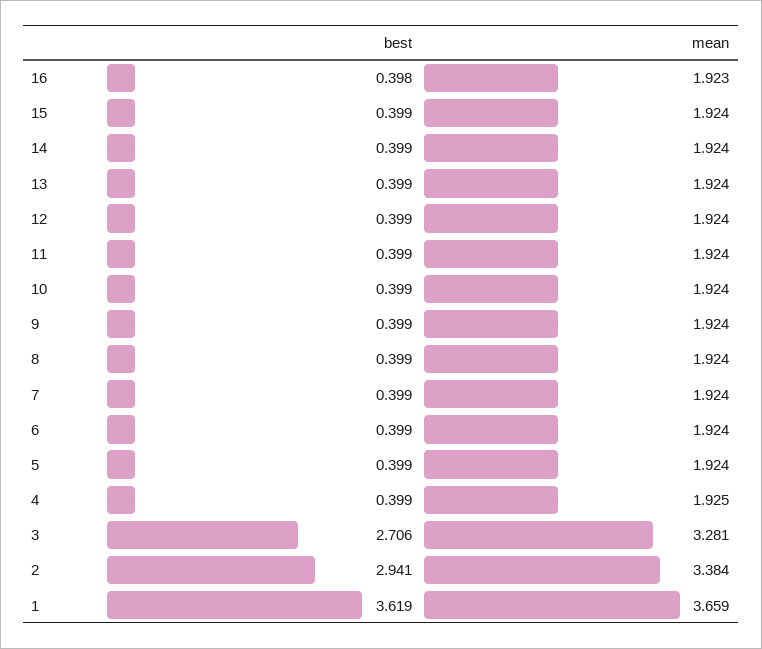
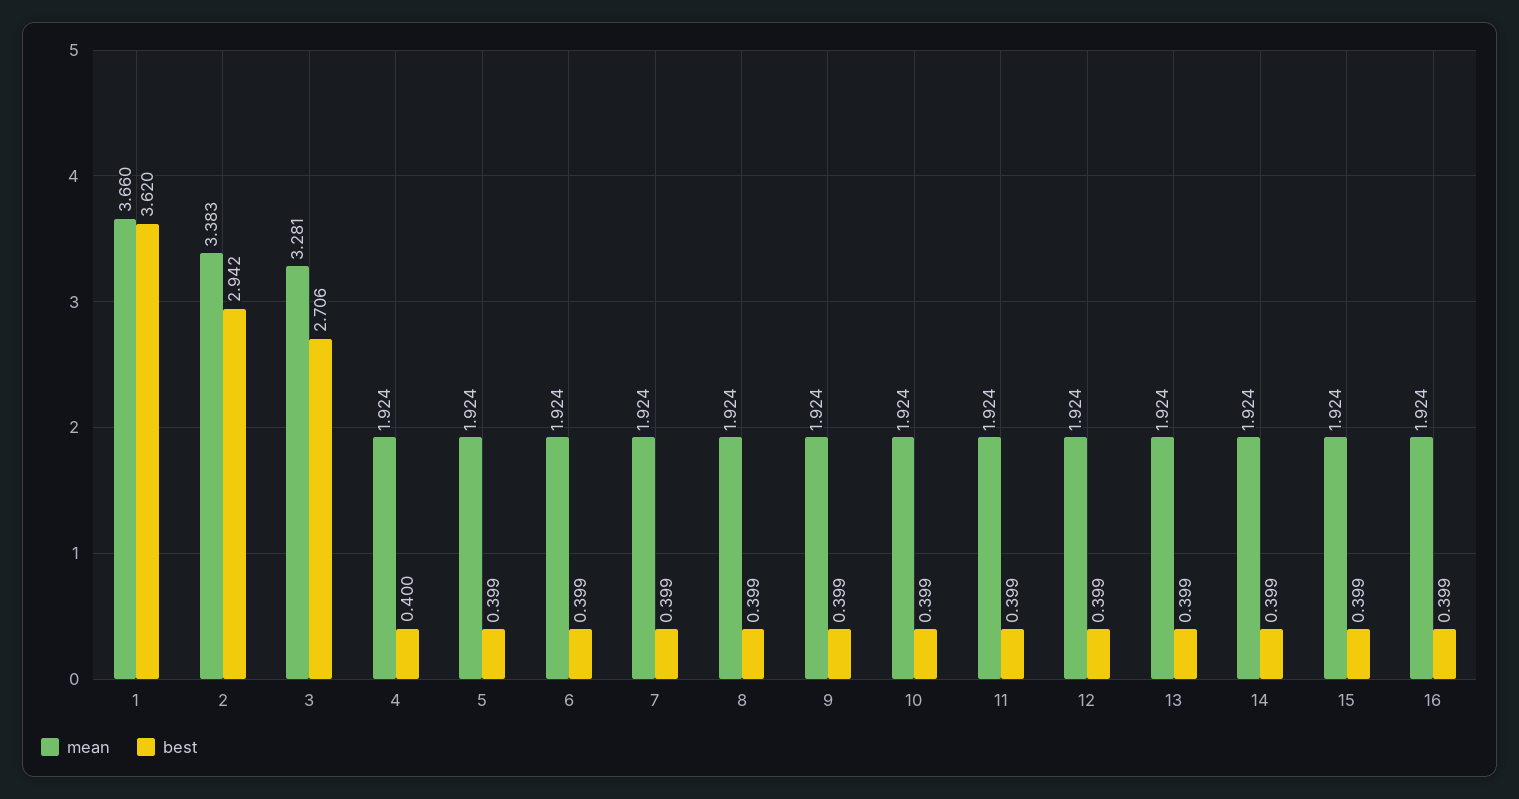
best, 16: 0.398 -> 0.399
mean, 16: 1.923 -> 1.924
best, 4: 0.399 -> 0.4
mean, 4: 1.925 -> 1.924
best, 2: 2.941 -> 2.942
mean, 2: 3.384 -> 3.383
best, 1: 3.619 -> 3.62
mean, 1: 3.659 -> 3.66

